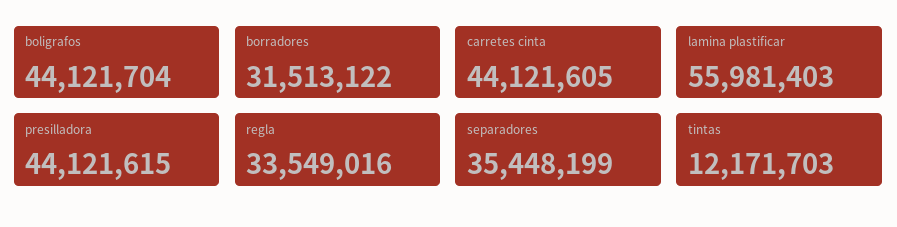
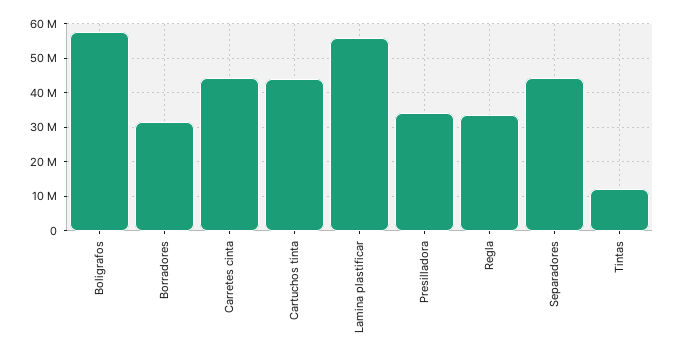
boligrafos: 44121704 -> 58000000
presilladora: 44121615 -> 34000000
separadores: 35448199 -> 44000000
Cartuchos tinta: none -> 44000000

